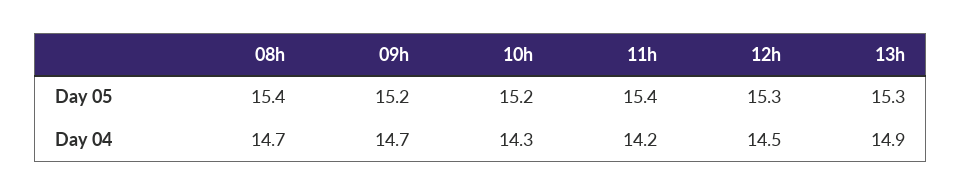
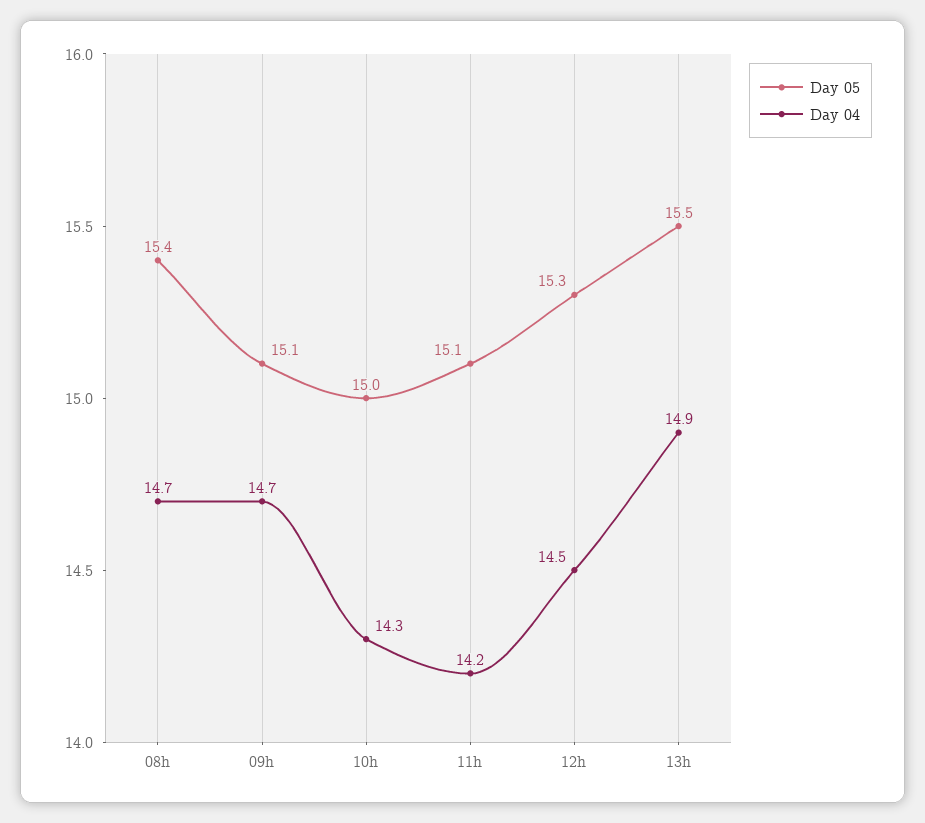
Day 05, 09h: 15.2 -> 15.1
Day 05, 10h: 15.2 -> 15
Day 05, 11h: 15.4 -> 15.1
Day 05, 13h: 15.3 -> 15.5

